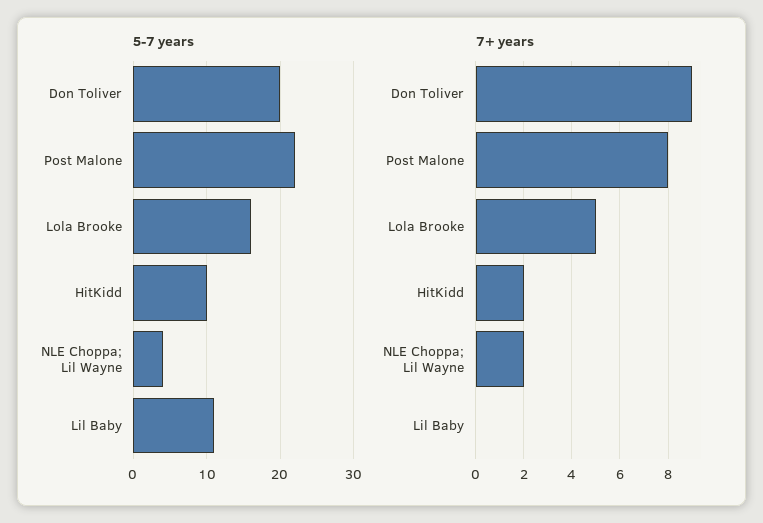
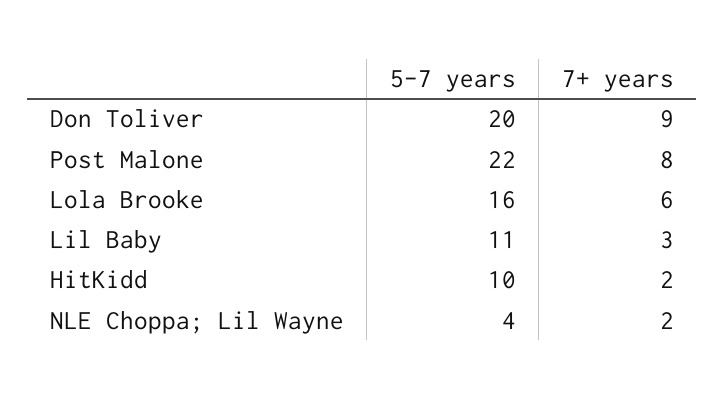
7+ years, Lola Brooke: 5 -> 6
7+ years, Lil Baby: 0 -> 3

